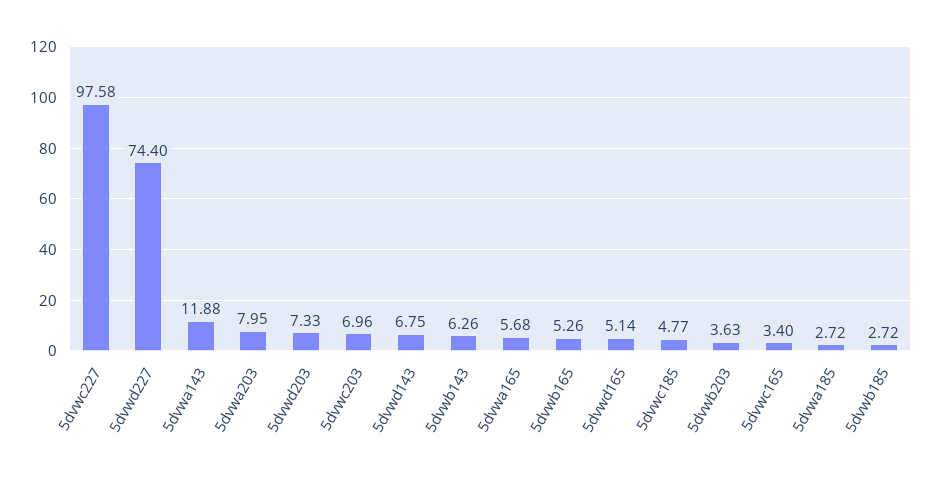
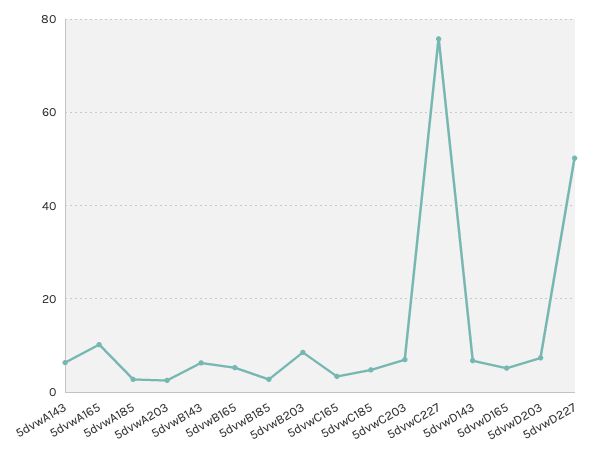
5dvwc227: 97.58 -> 76
5dvwd227: 74.4 -> 50
5dvwa143: 11.88 -> 6
5dvwa203: 7.95 -> 2
5dvwa165: 5.68 -> 10
5dvwb203: 3.63 -> 8

